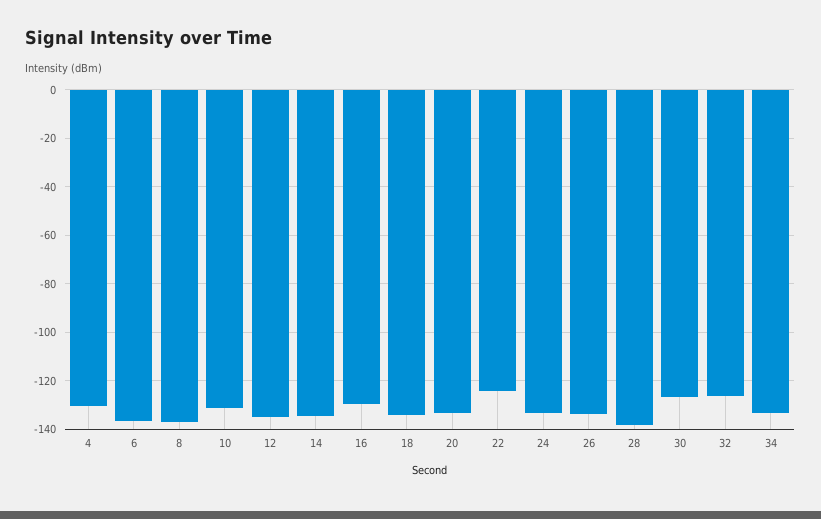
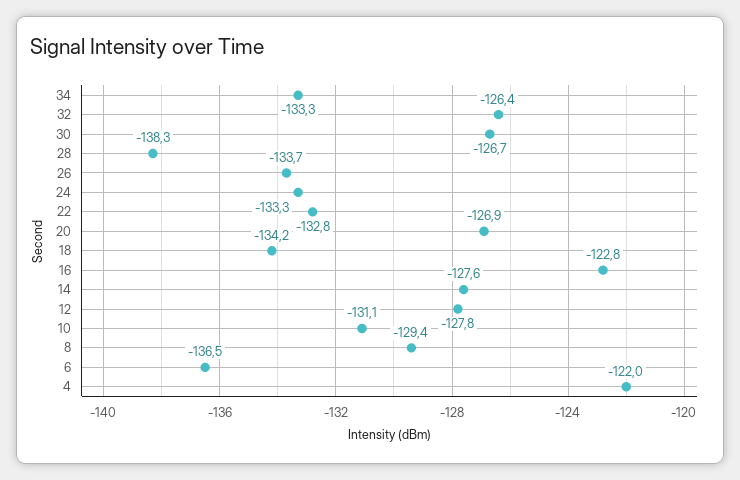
4: -130 -> -122
8: -137.5 -> -129.4
12: -135 -> -127.8
14: -135 -> -127.6
16: -130 -> -122.8
20: -132.5 -> -126.9
22: -125 -> -132.8

